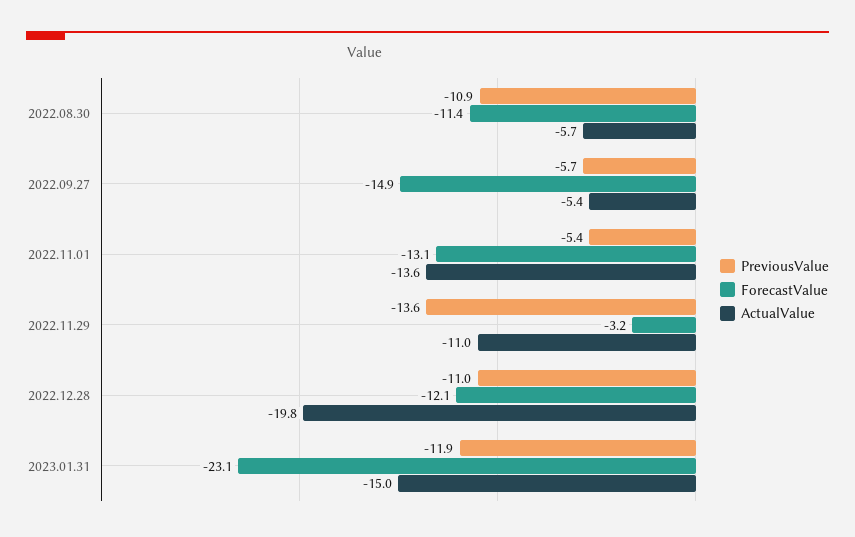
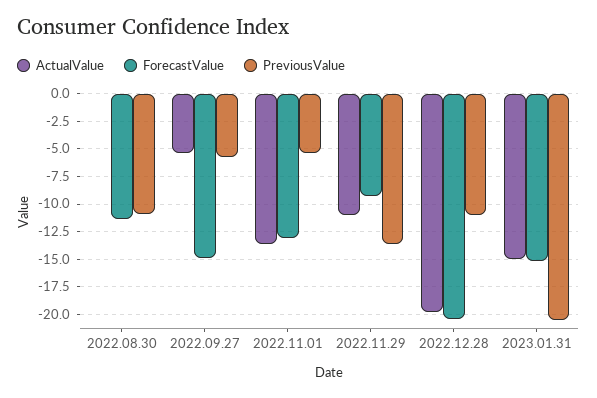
ActualValue, 2022.08.30: -5.7 -> 0
ForecastValue, 2022.11.29: -3.2 -> -10
ForecastValue, 2022.12.28: -12.1 -> -20
PreviousValue, 2023.01.31: -11.9 -> -20
ForecastValue, 2023.01.31: -23.1 -> -15

